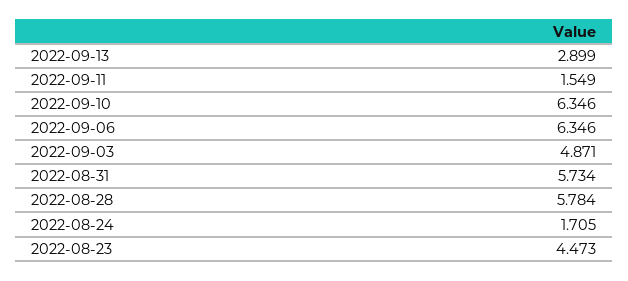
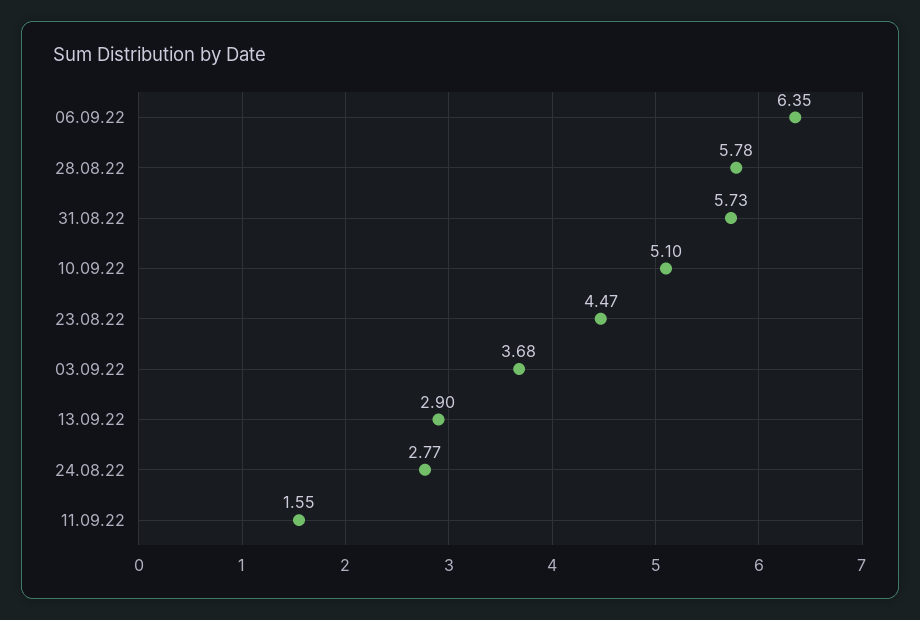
2022-09-10: 6.346 -> 5.1
2022-09-03: 4.871 -> 3.68
2022-08-24: 1.705 -> 2.77

